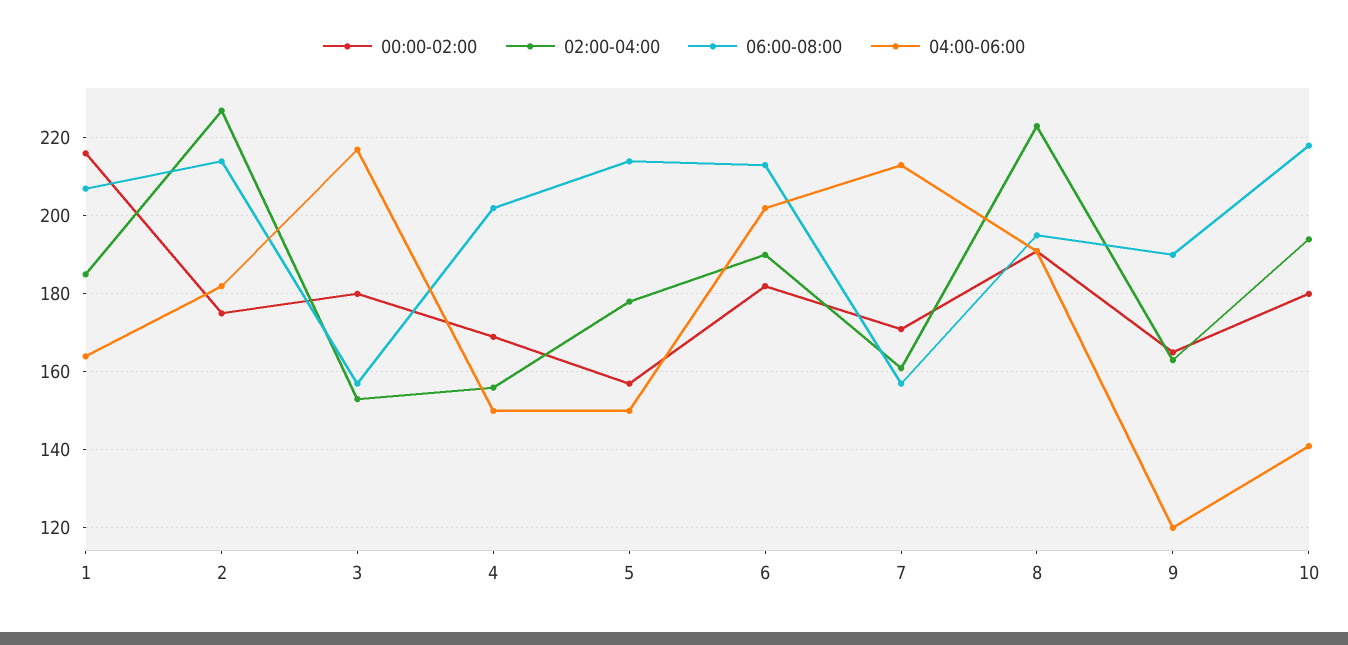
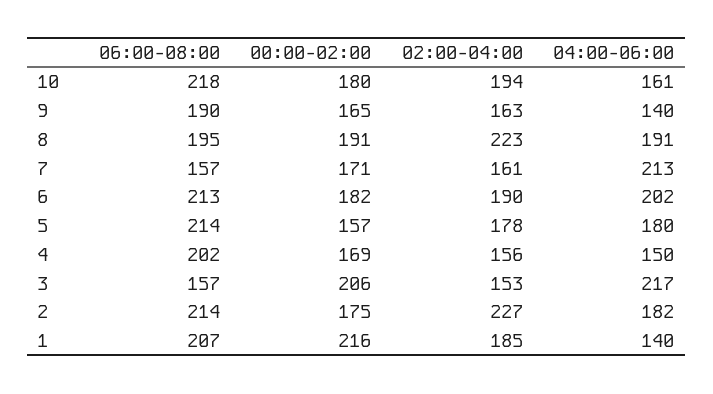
04:00-06:00, 1: 165 -> 140
00:00-02:00, 3: 180 -> 206
04:00-06:00, 5: 150 -> 180
04:00-06:00, 9: 120 -> 140
04:00-06:00, 10: 140 -> 161

